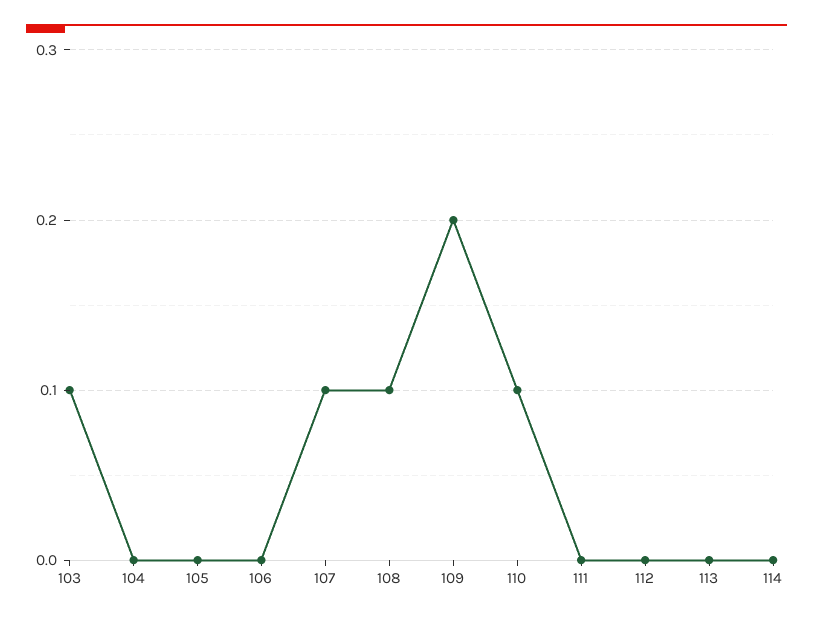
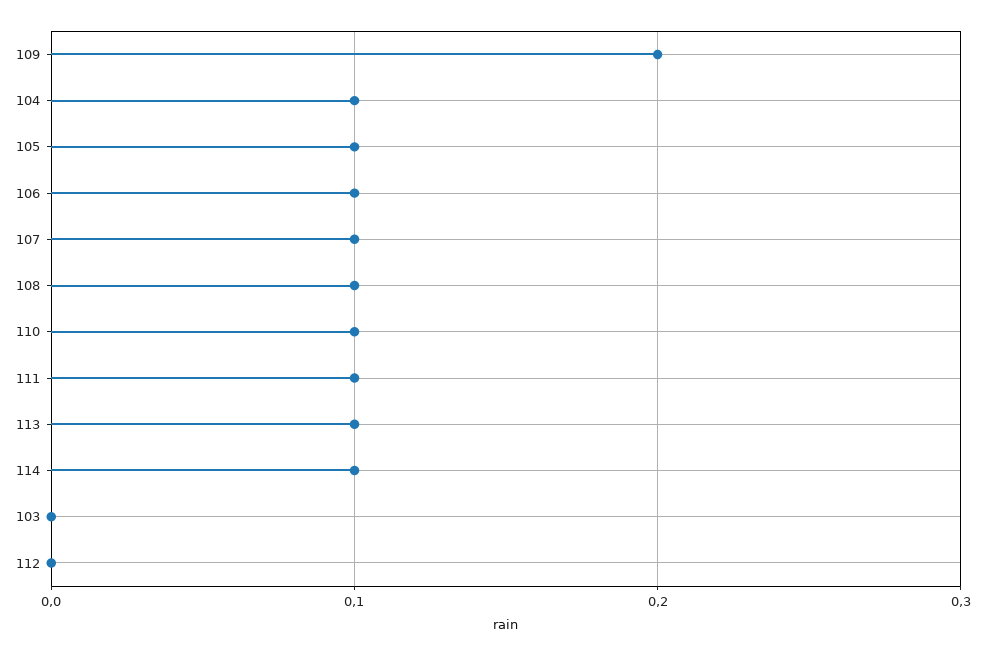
103: 0.1 -> 0
104: 0 -> 0.1
105: 0 -> 0.1
106: 0 -> 0.1
111: 0 -> 0.1
113: 0 -> 0.1
114: 0 -> 0.1

